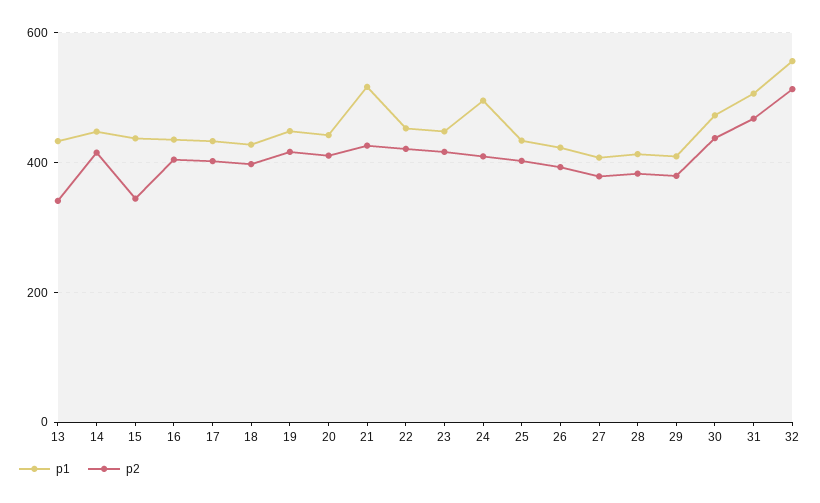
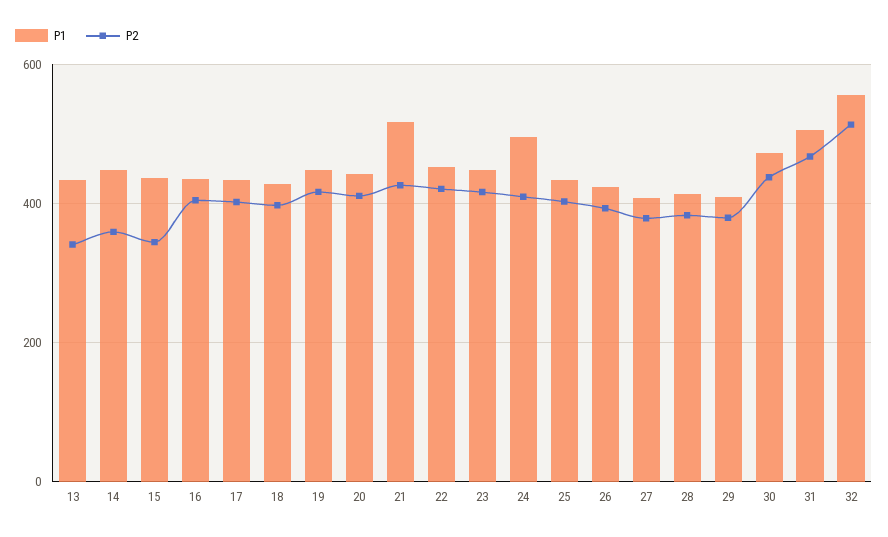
p2, 14: 420 -> 360

